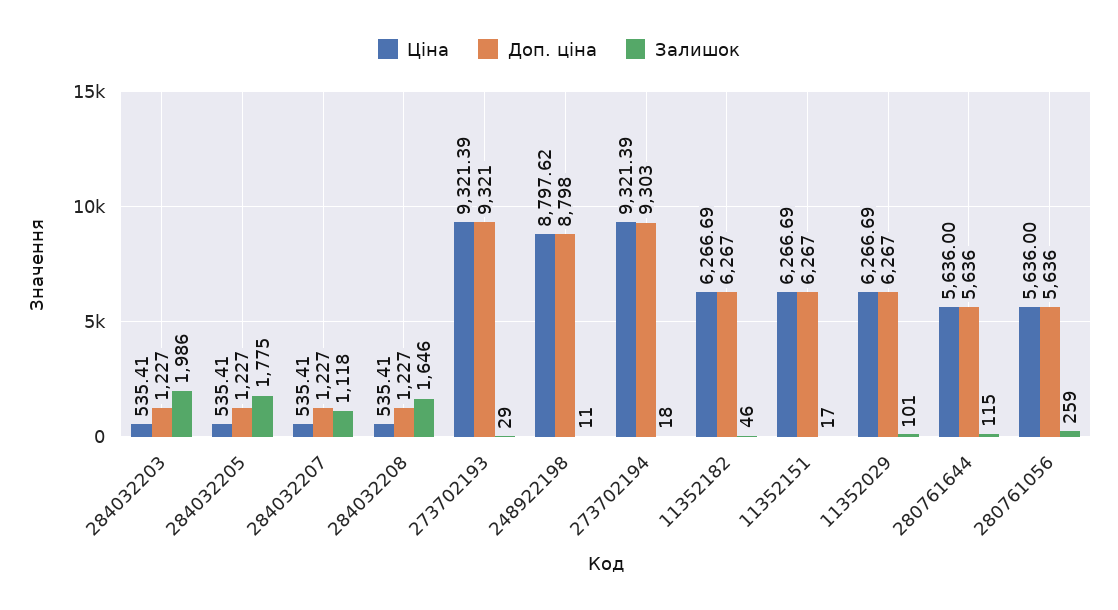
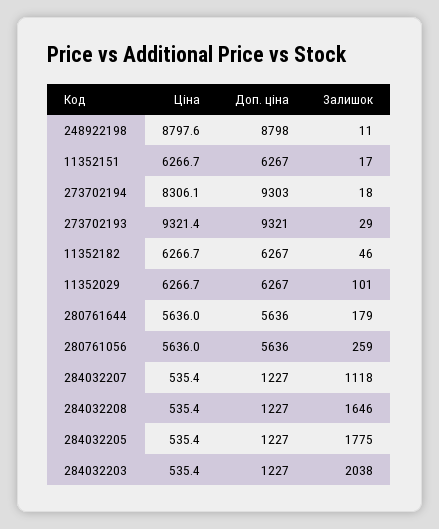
Залишок, 284032203: 1986 -> 2038
Ціна, 273702194: 9321.39 -> 8306.1
Залишок, 280761644: 115 -> 179

